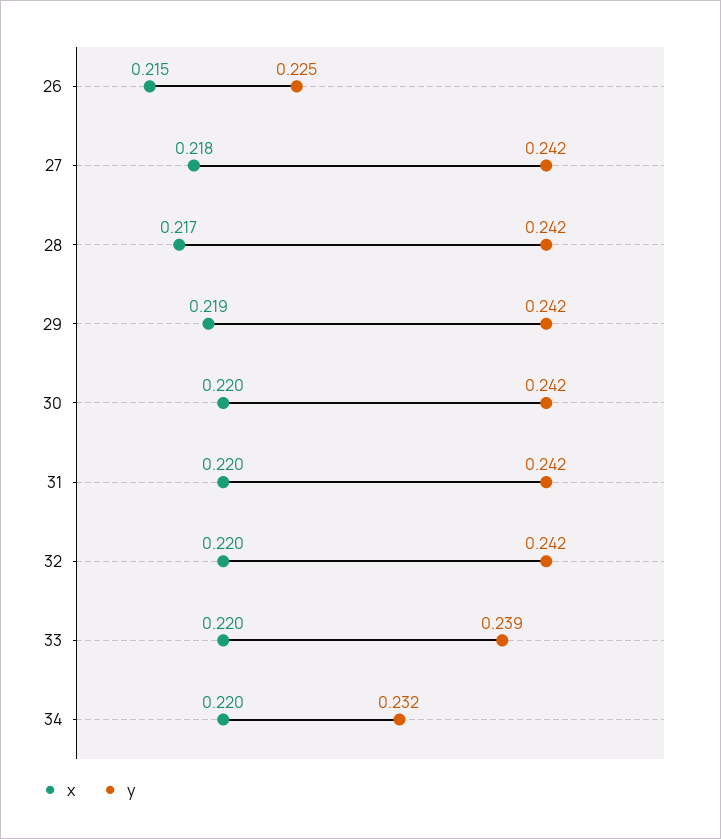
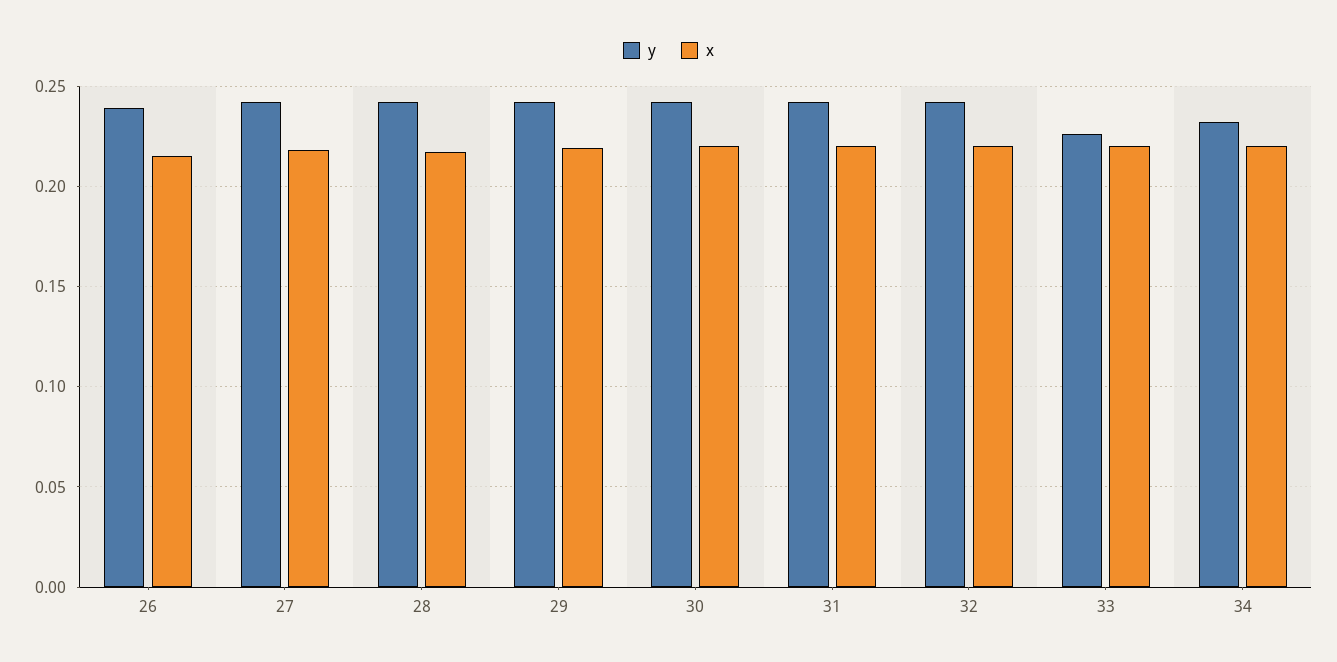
y, 26: 0.225 -> 0.24
y, 33: 0.239 -> 0.225

